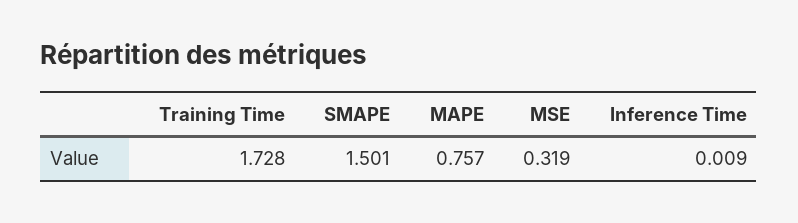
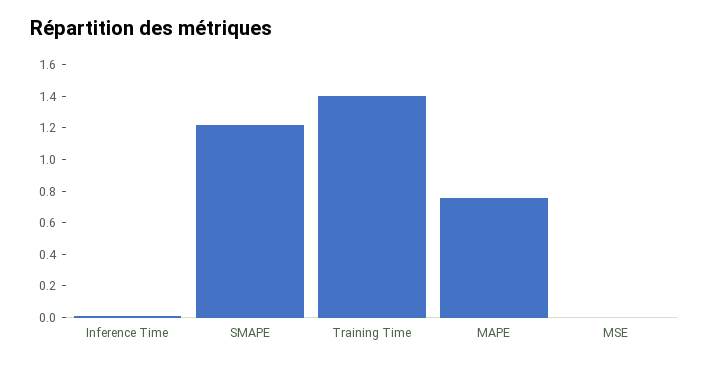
Training Time: 1.728 -> 1.4
SMAPE: 1.501 -> 1.2
MSE: 0.319 -> 0

